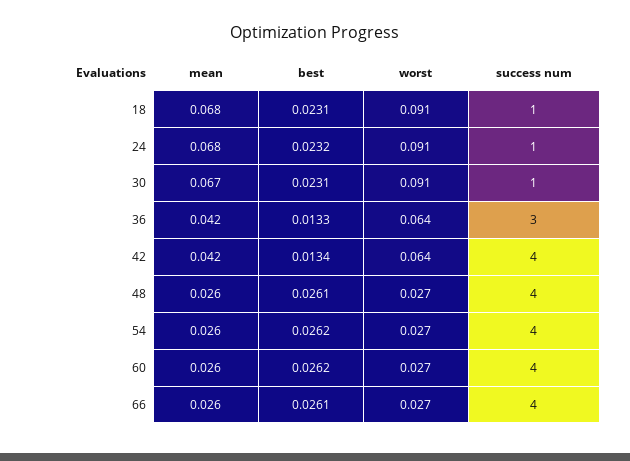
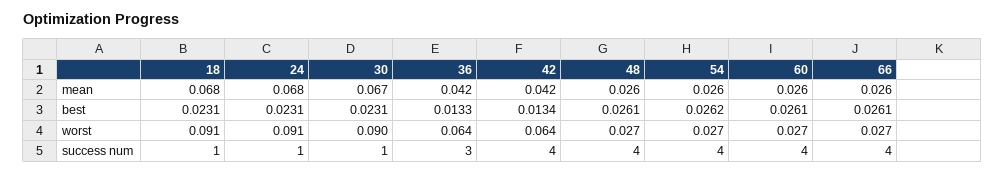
best, 24: 0.0232 -> 0.0231
worst, 30: 0.091 -> 0.09
best, 60: 0.0262 -> 0.0261

